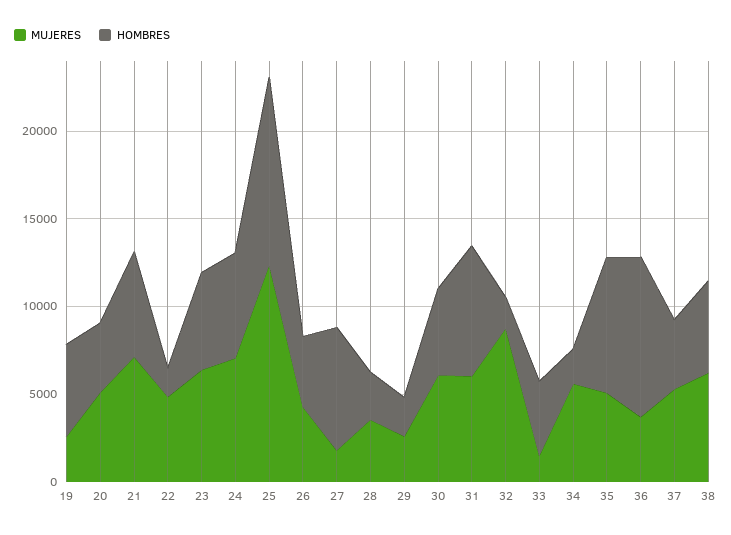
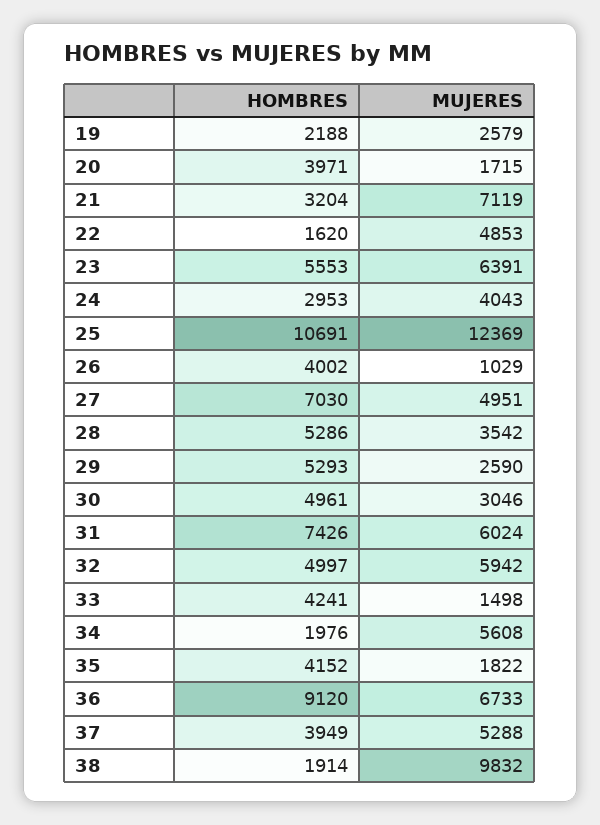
HOMBRES, 19: 5000 -> 2188
MUJERES, 20: 5000 -> 1715
HOMBRES, 21: 6000 -> 3204
MUJERES, 24: 7000 -> 4043
HOMBRES, 24: 6000 -> 2953
MUJERES, 26: 4000 -> 1029
MUJERES, 27: 2000 -> 4951
HOMBRES, 28: 3000 -> 5286
HOMBRES, 29: 2000 -> 5293
MUJERES, 30: 6000 -> 3046
MUJERES, 32: 9000 -> 5942
HOMBRES, 32: 2000 -> 4997
MUJERES, 35: 5000 -> 1822
HOMBRES, 35: 8000 -> 4152
MUJERES, 36: 4000 -> 6733
MUJERES, 38: 6000 -> 9832
HOMBRES, 38: 5000 -> 1914

